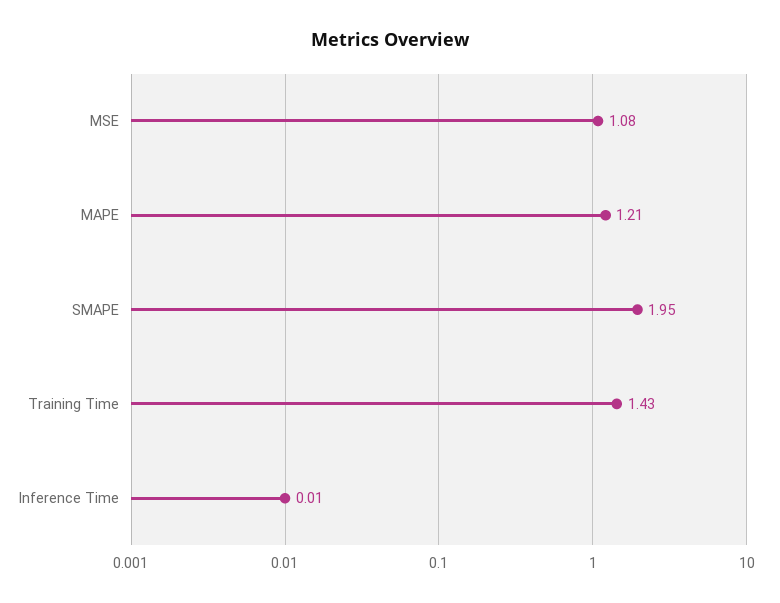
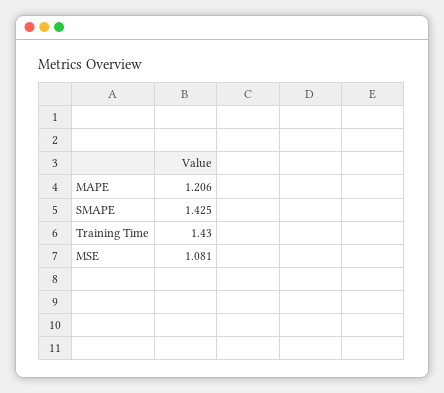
SMAPE: 1.95 -> 1.425
Inference Time: 0.01 -> none

